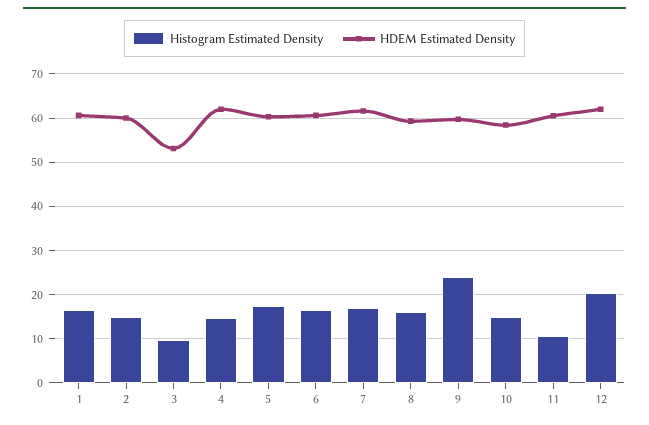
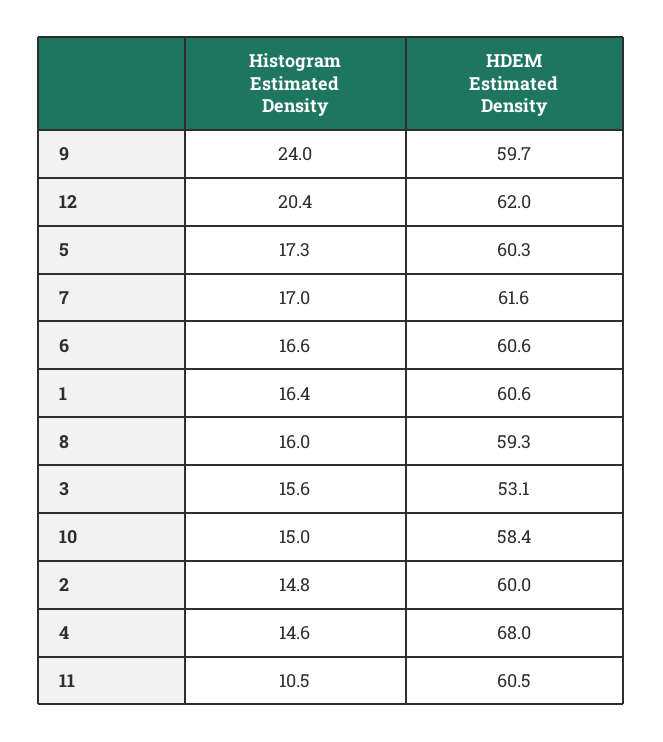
Histogram Estimated Density, 3: 10 -> 15.6
HDEM Estimated Density, 4: 62 -> 68

